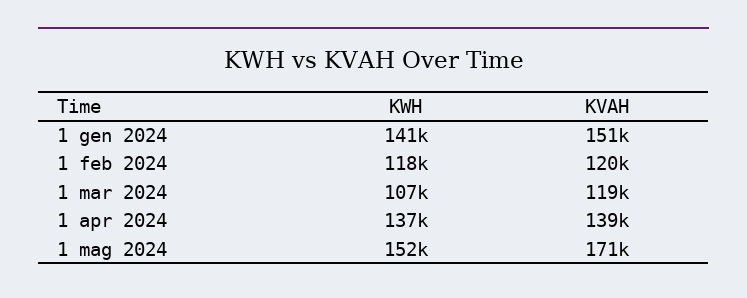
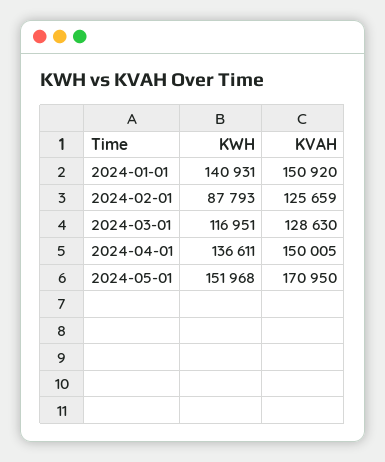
KWH, 1 feb 2024: 118000 -> 87793
KVAH, 1 feb 2024: 120000 -> 125659
KWH, 1 mar 2024: 107000 -> 116951
KVAH, 1 mar 2024: 119000 -> 128630
KVAH, 1 apr 2024: 139000 -> 150005

